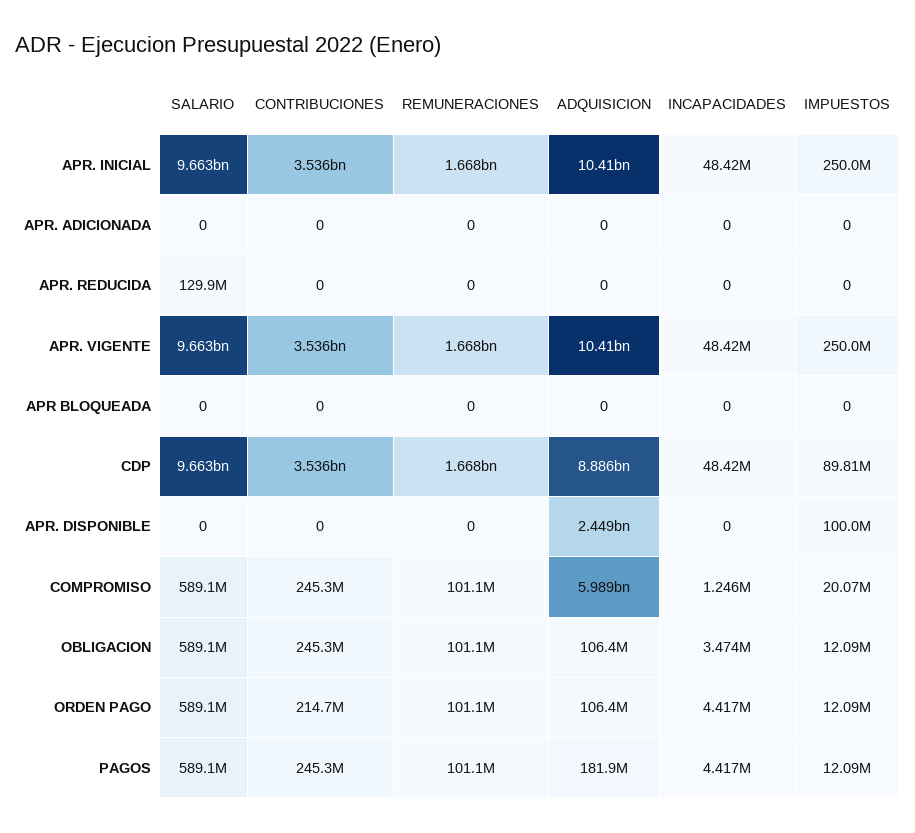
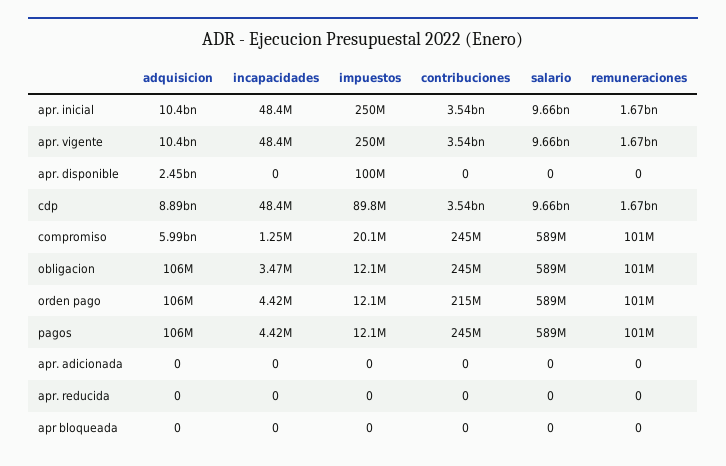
SALARIO, APR. REDUCIDA: 129900000 -> 0
ADQUISICION, PAGOS: 181900000 -> 106000000

